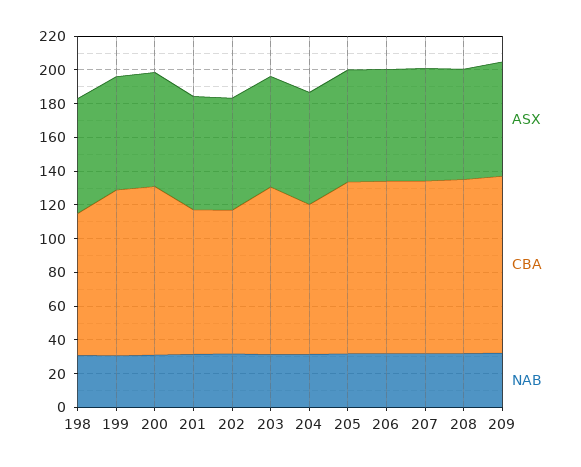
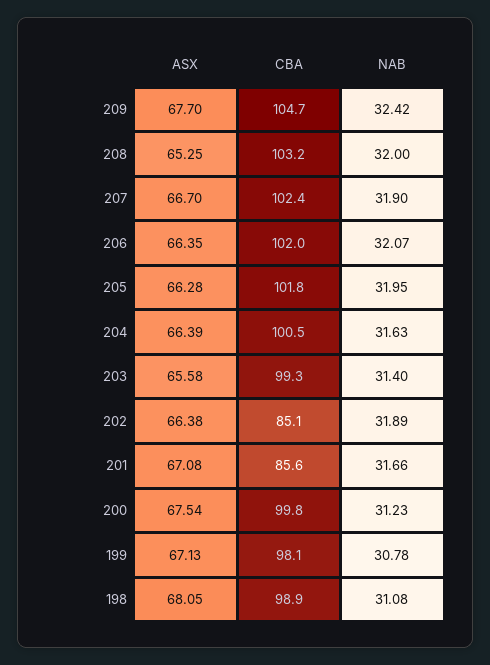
CBA, 198: 85 -> 98.9
CBA, 204: 90 -> 100.5

